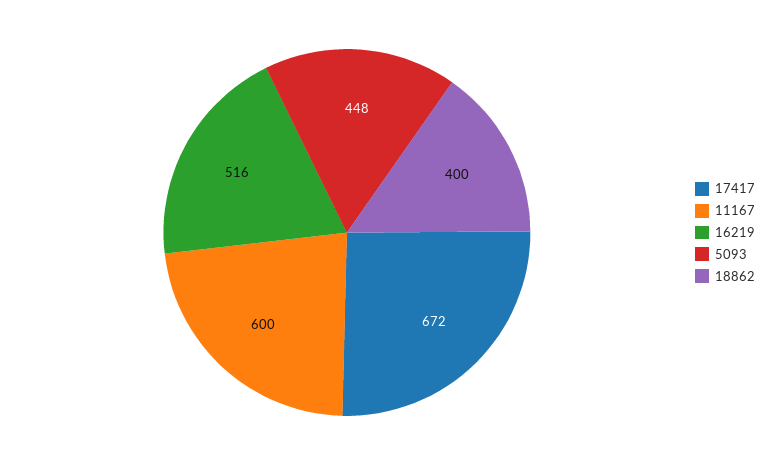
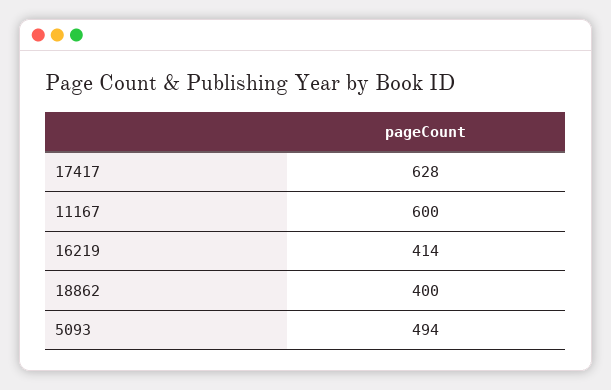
17417: 672 -> 628
16219: 516 -> 414
5093: 448 -> 494

